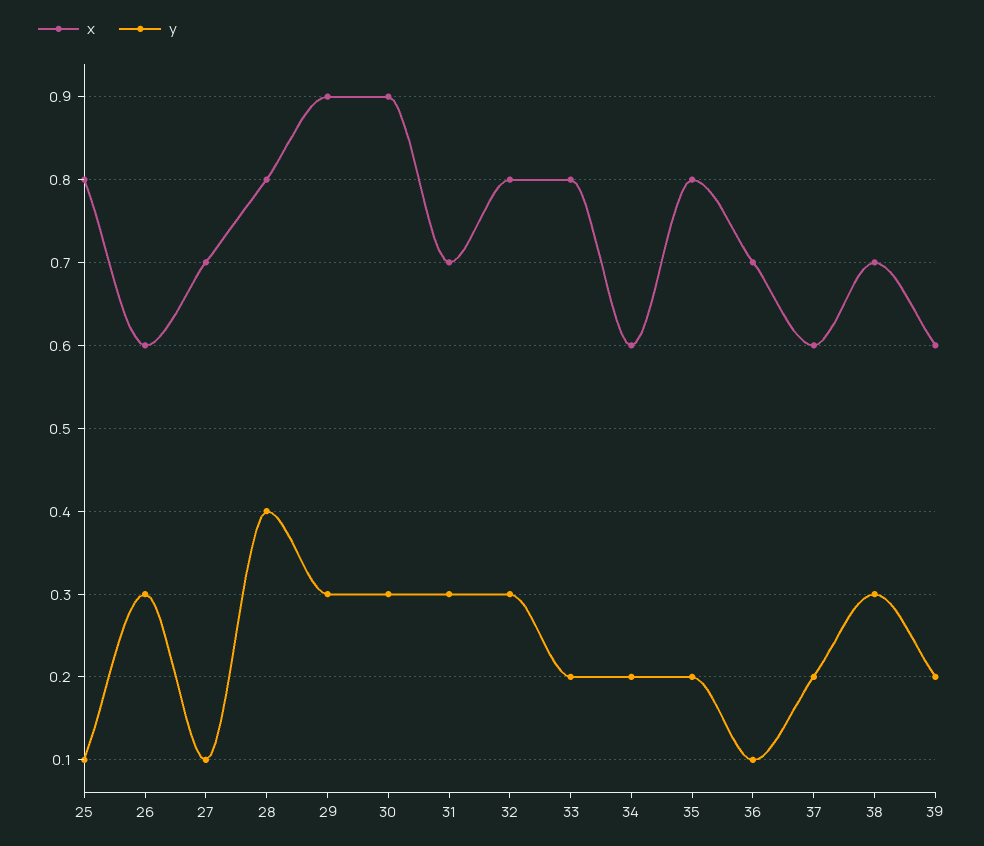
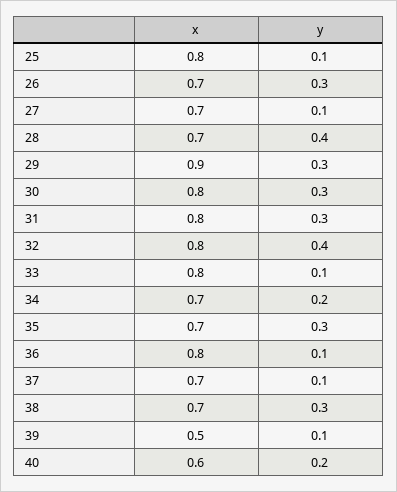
x, 26: 0.6 -> 0.7
x, 28: 0.8 -> 0.7
x, 30: 0.9 -> 0.8
x, 31: 0.7 -> 0.8
y, 32: 0.3 -> 0.4
y, 33: 0.2 -> 0.1
x, 34: 0.6 -> 0.7
x, 35: 0.8 -> 0.7
y, 35: 0.2 -> 0.3
x, 36: 0.7 -> 0.8
x, 37: 0.6 -> 0.7
y, 37: 0.2 -> 0.1
x, 39: 0.6 -> 0.5
y, 39: 0.2 -> 0.1
x, 40: none -> 0.6
y, 40: none -> 0.2

